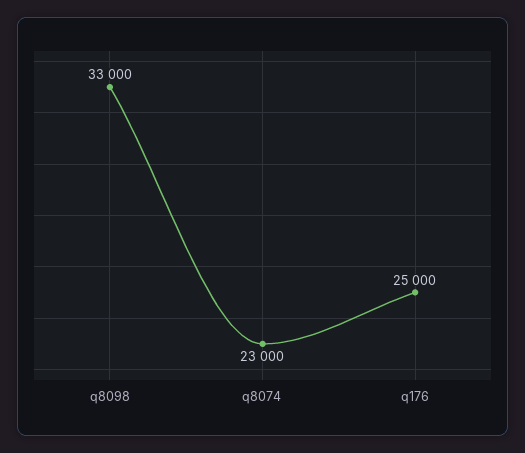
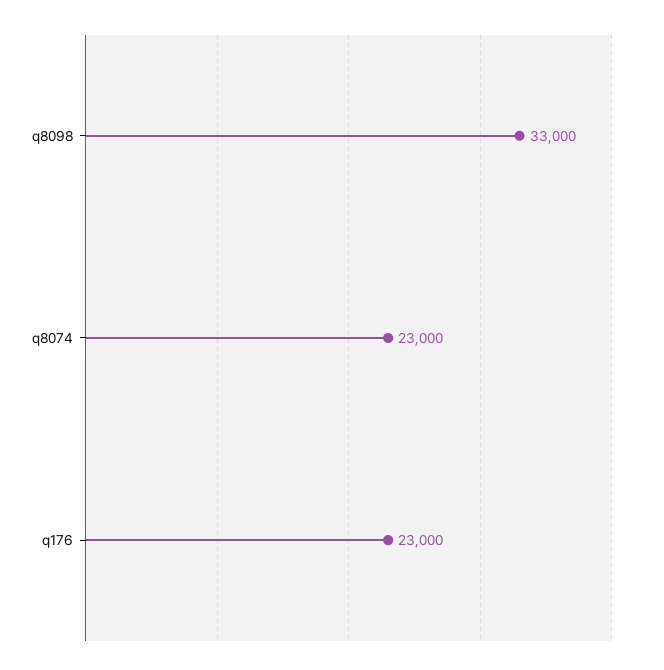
q176: 25000 -> 23000

